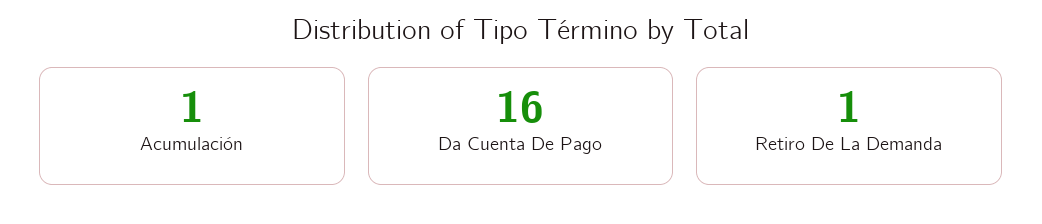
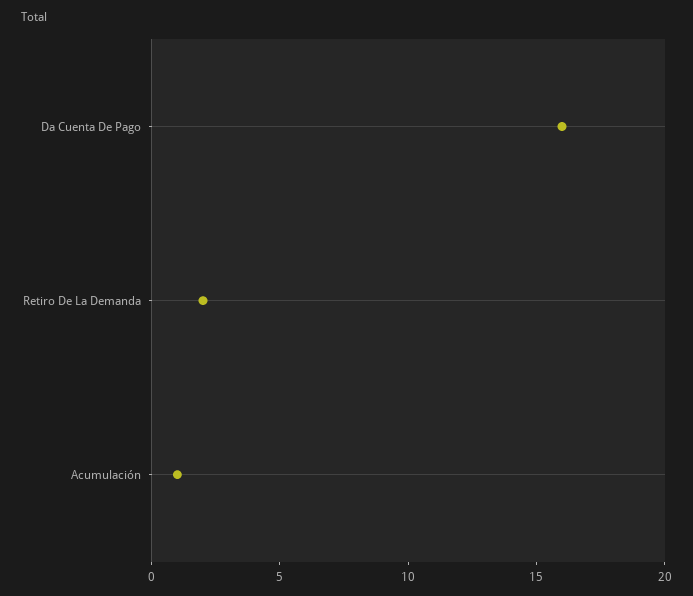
Retiro De La Demanda: 1 -> 2

